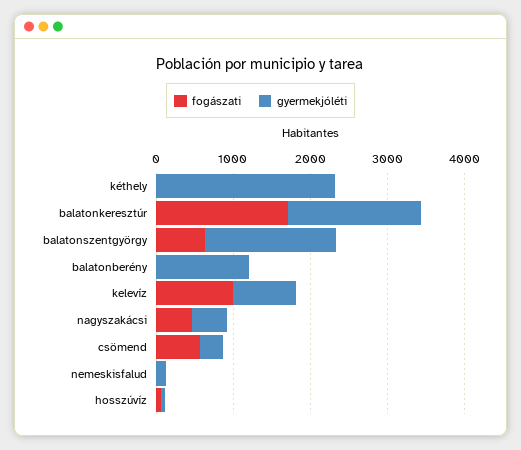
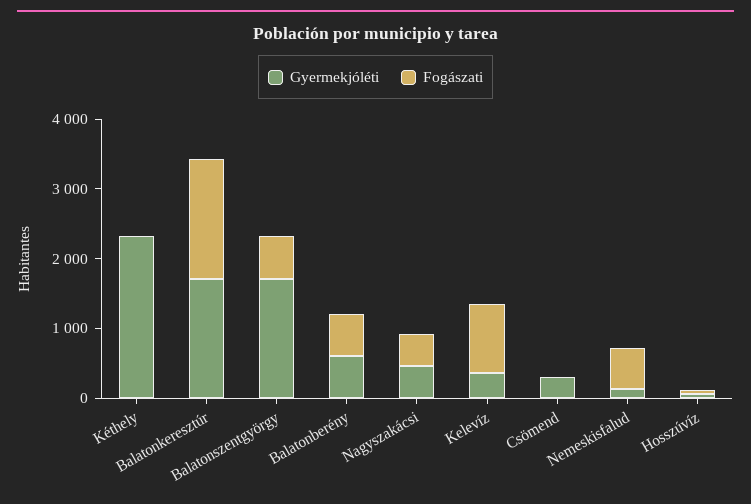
fogászati, balatonberény: 0 -> 600
gyermekjóléti, balatonberény: 1200 -> 600
gyermekjóléti, kelevíz: 800 -> 400
fogászati, csömend: 600 -> 0
fogászati, nemeskisfalud: 0 -> 600

